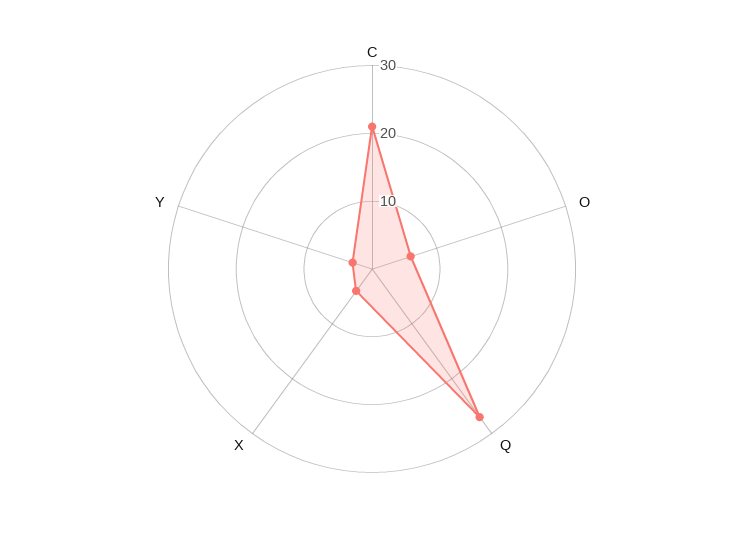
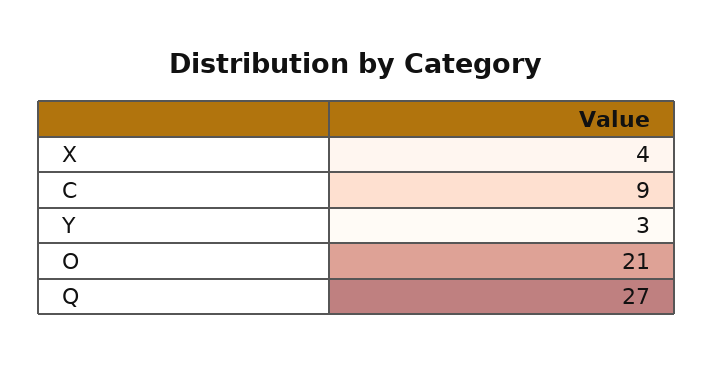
C: 20 -> 9
O: 5 -> 21

